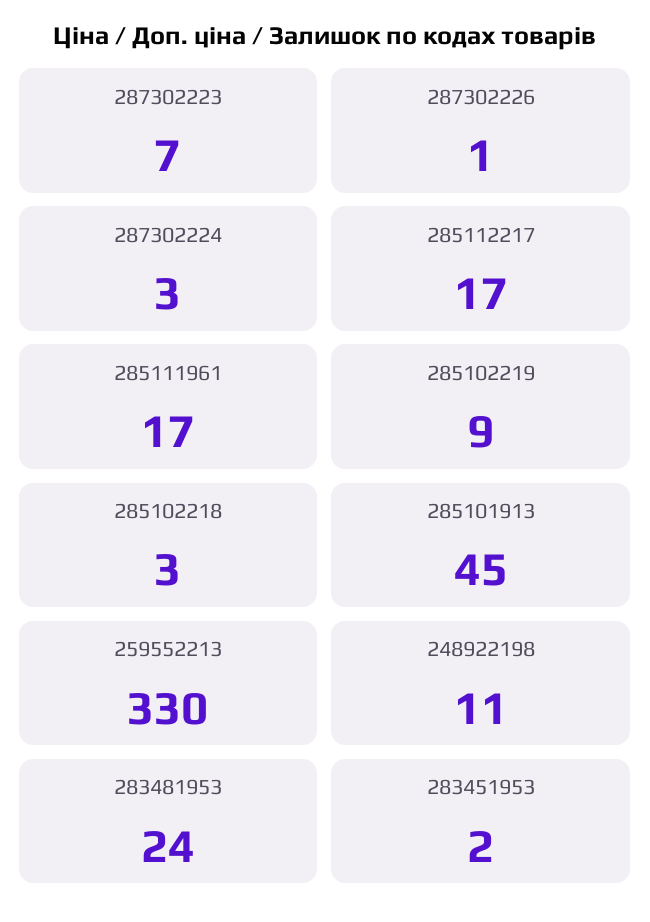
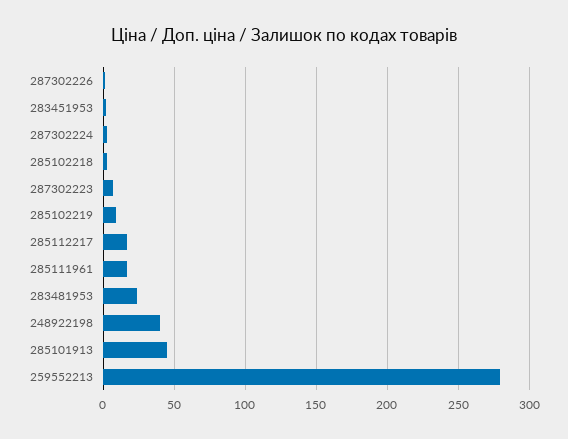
259552213: 330 -> 280
248922198: 11 -> 40

